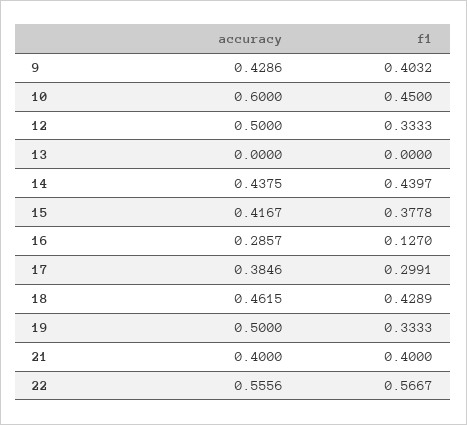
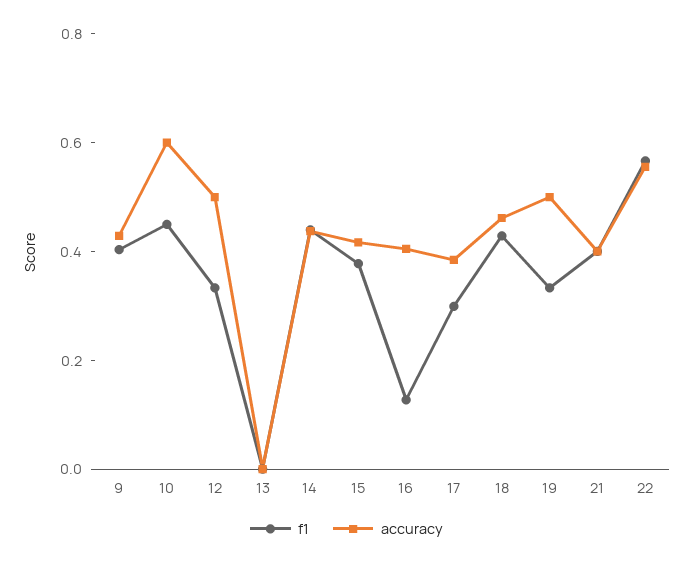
accuracy, 16: 0.2857 -> 0.4

